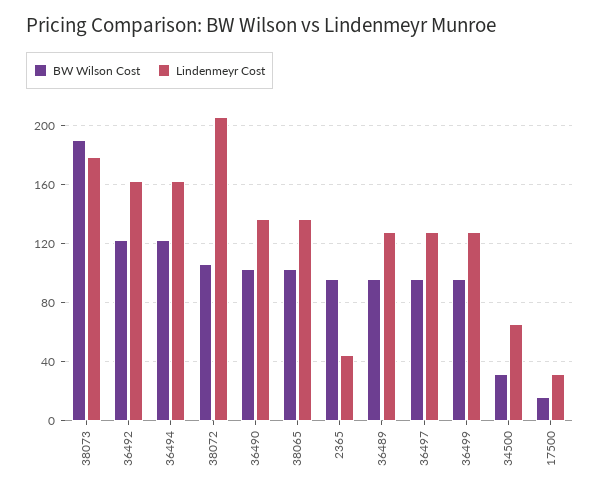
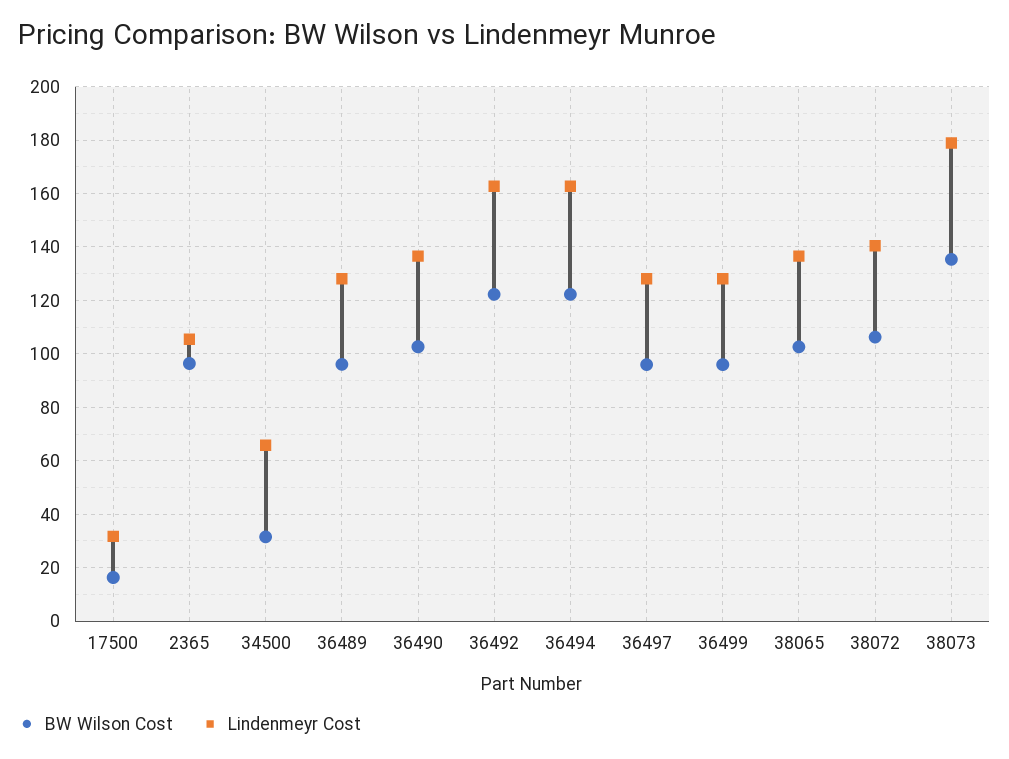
BW Wilson Cost, 38073: 190 -> 135
Lindenmeyr Cost, 38072: 205 -> 140
Lindenmeyr Cost, 2365: 45 -> 105

